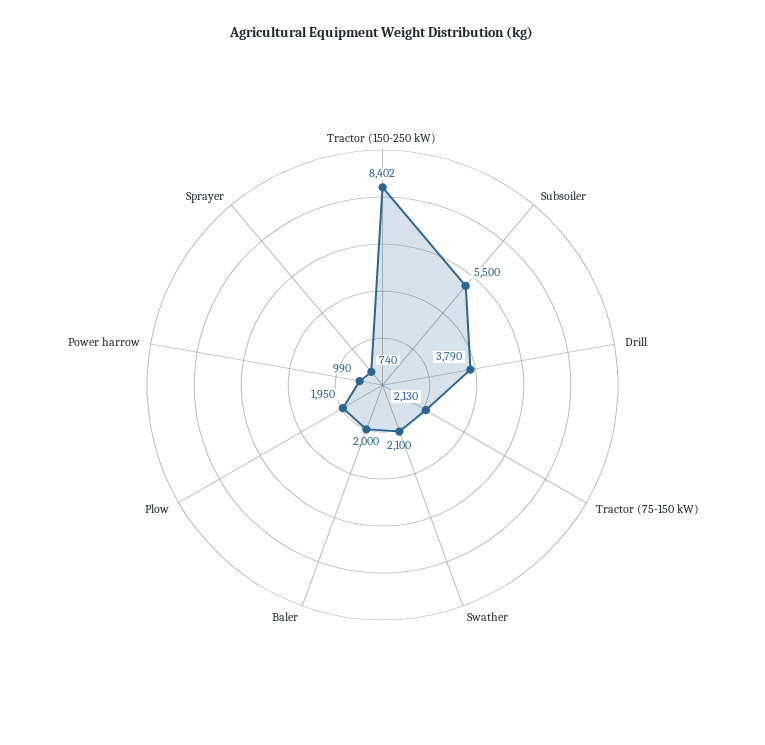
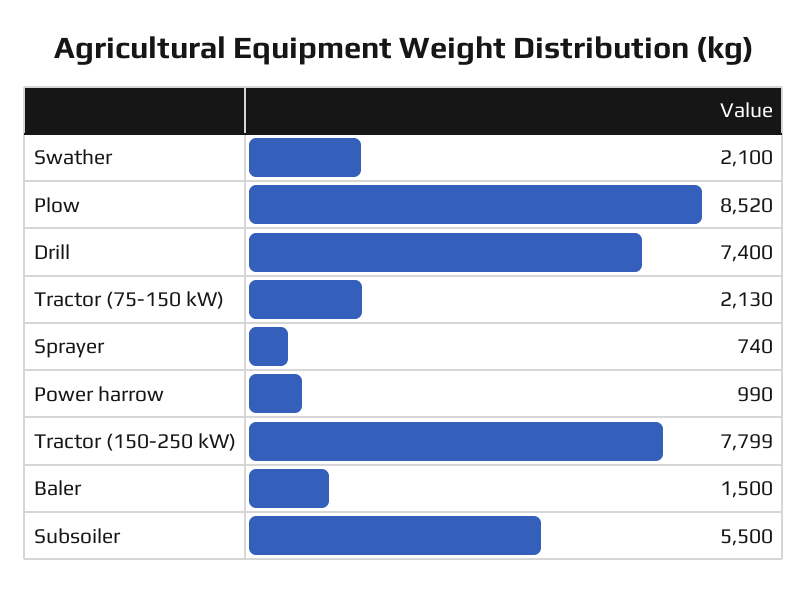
Tractor (150-250 kW): 8402 -> 7799
Drill: 3790 -> 7400
Baler: 2000 -> 1500
Plow: 1950 -> 8520

